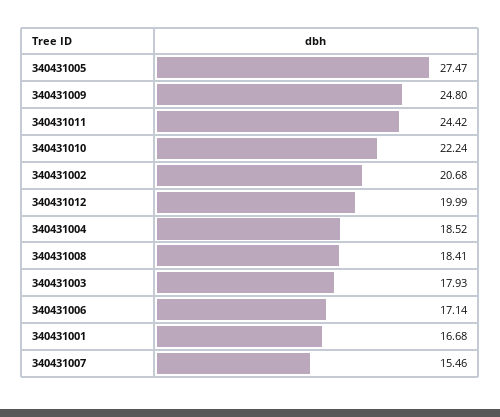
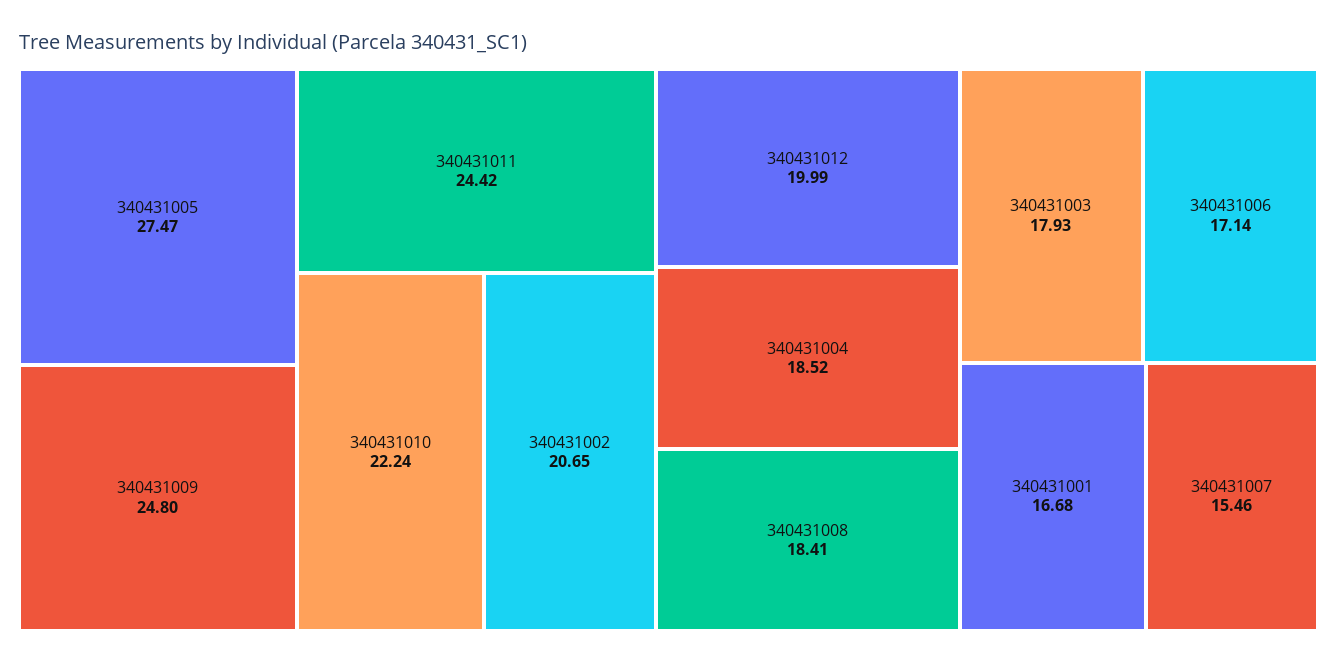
340431002: 20.68 -> 20.65

